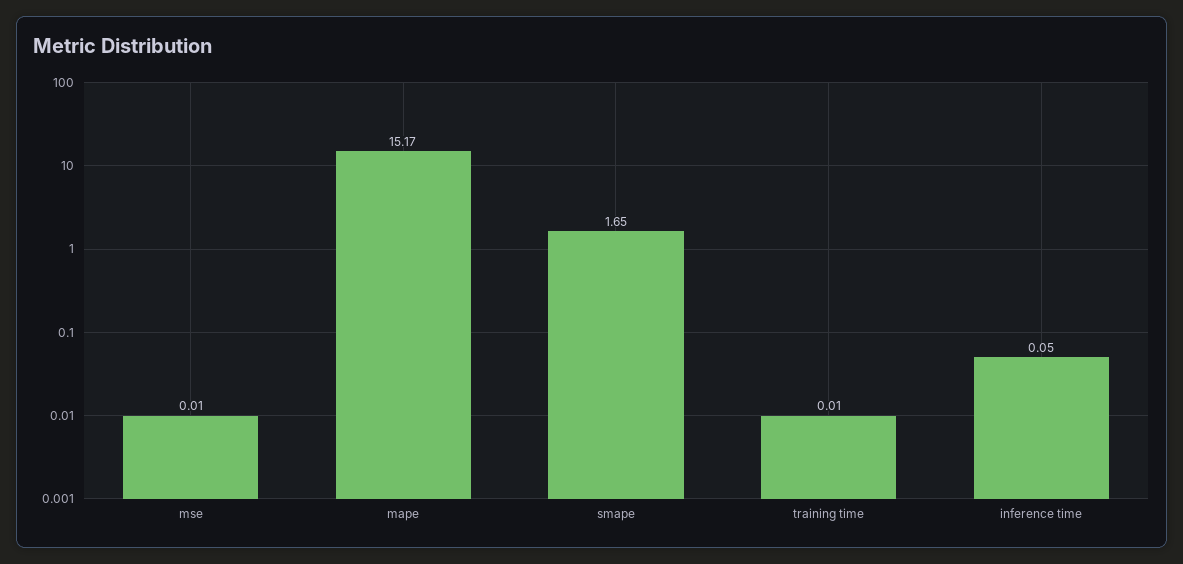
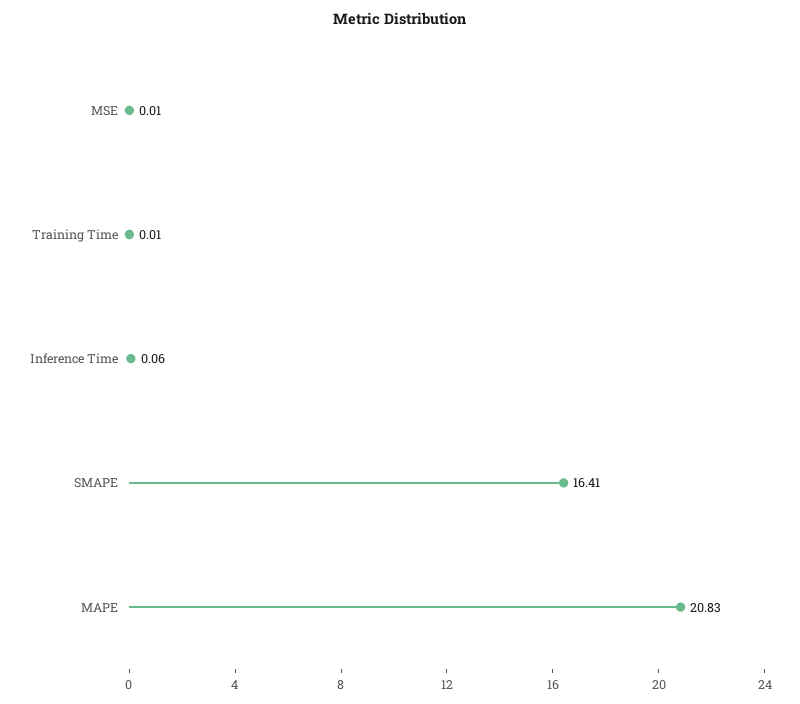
mape: 15.17 -> 20.83
smape: 1.65 -> 16.41
inference time: 0.05 -> 0.06

